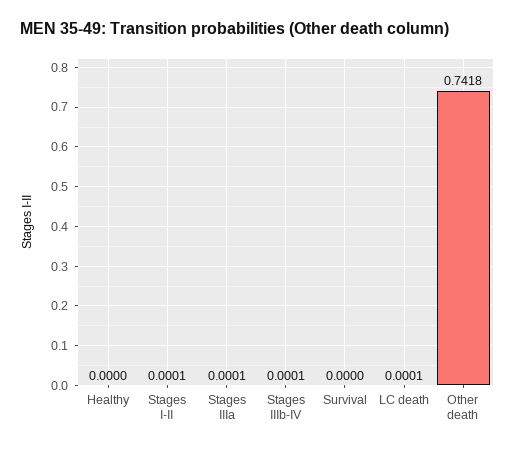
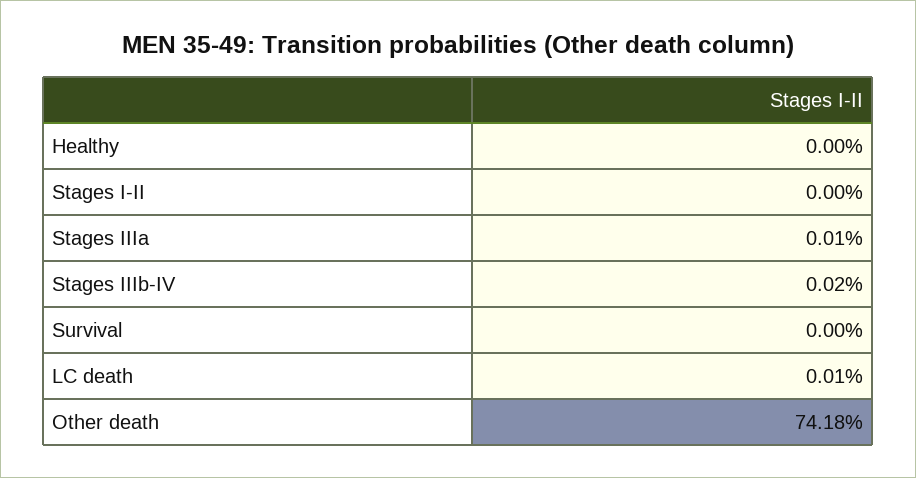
Stages I-II: 0.0001 -> 0
Stages IIIb-IV: 0.0001 -> 0.0002

